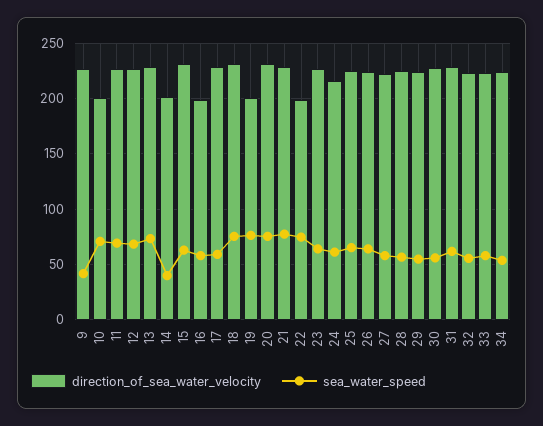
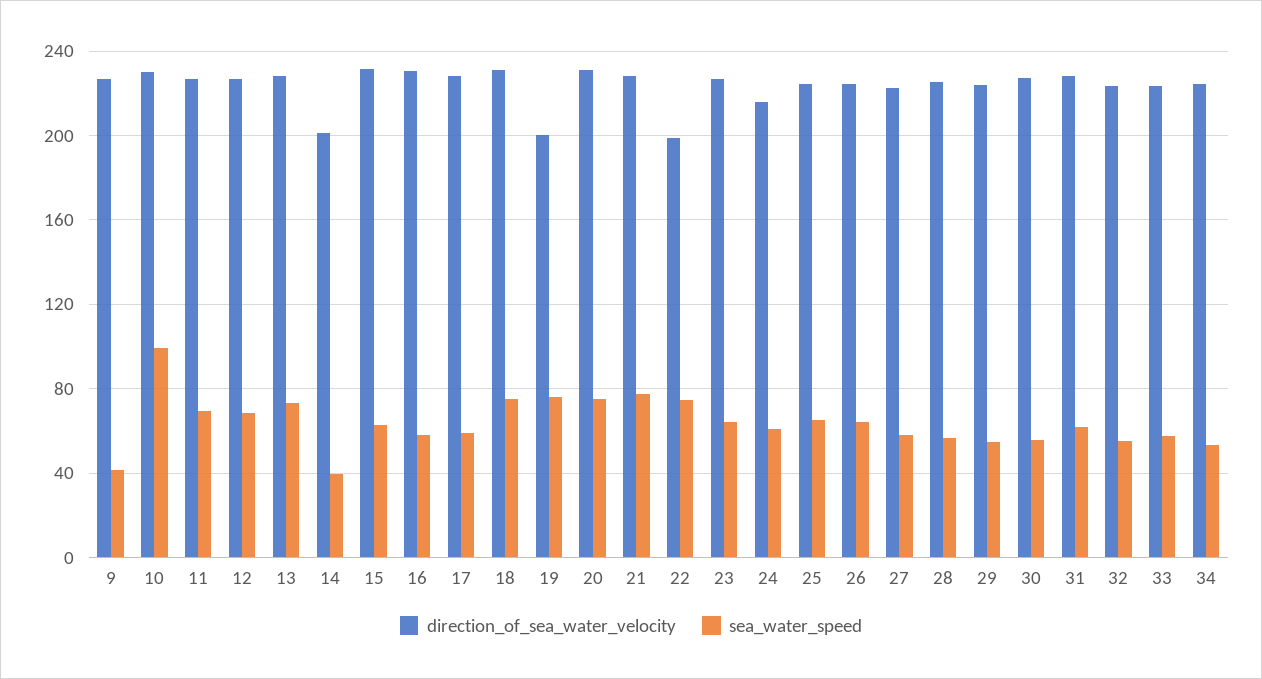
direction_of_sea_water_velocity, 10: 200 -> 230
sea_water_speed, 10: 70 -> 100
direction_of_sea_water_velocity, 16: 200 -> 230

